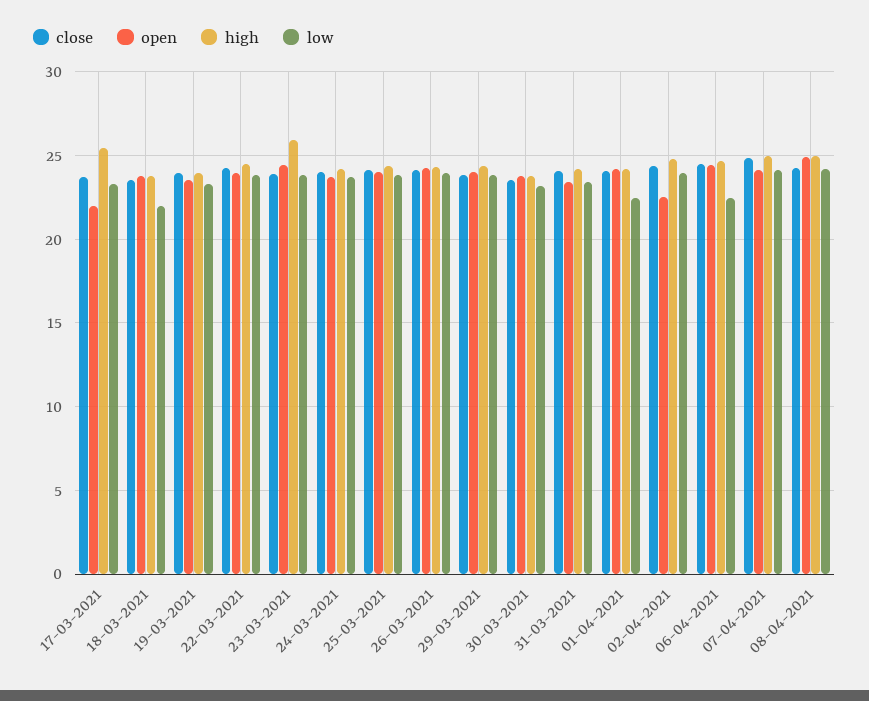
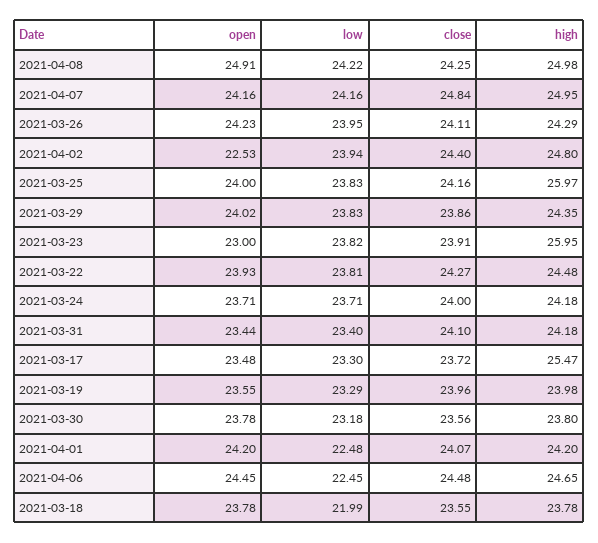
open, 17-03-2021: 22 -> 23.48
open, 23-03-2021: 24.5 -> 23
high, 25-03-2021: 24.5 -> 25.97

